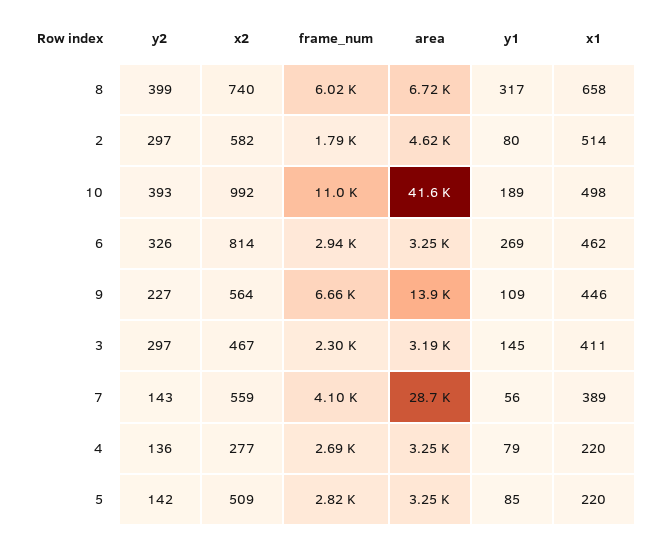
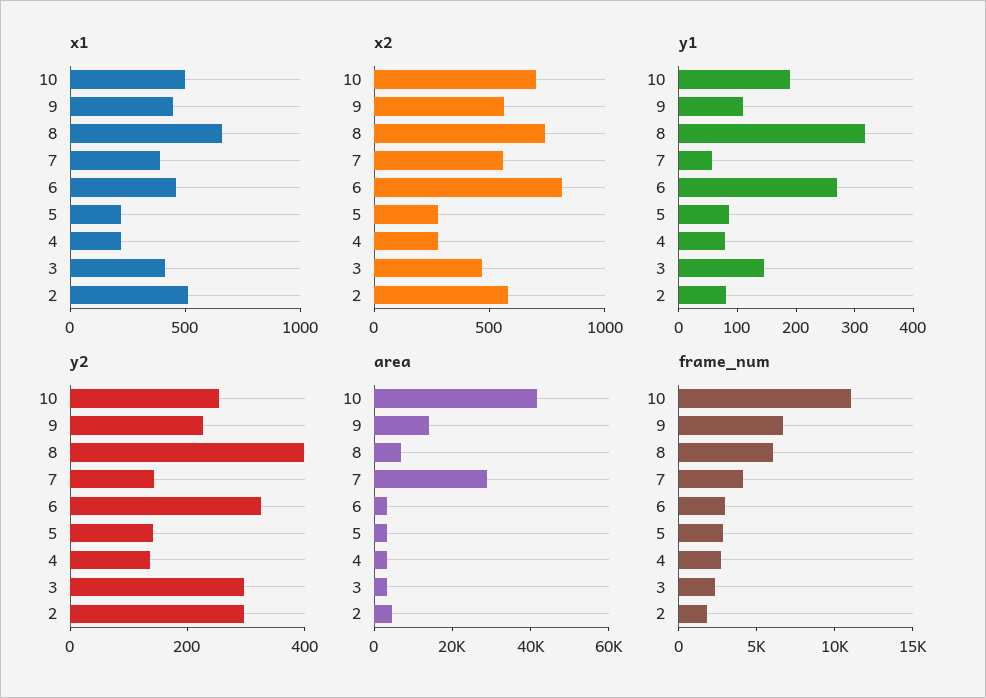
y2, 10: 393 -> 250
x2, 10: 992 -> 700
x2, 5: 509 -> 300

